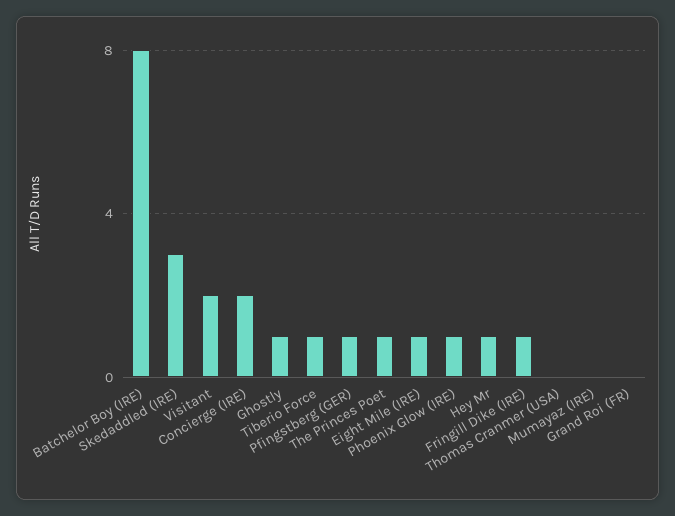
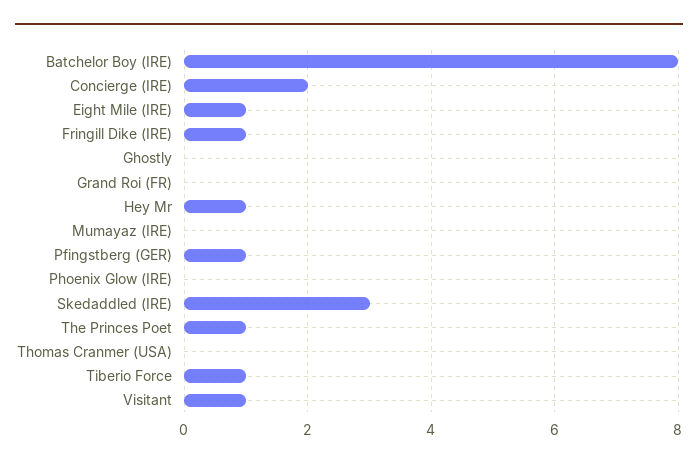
Visitant: 2 -> 1
Ghostly: 1 -> 0
Phoenix Glow (IRE): 1 -> 0

